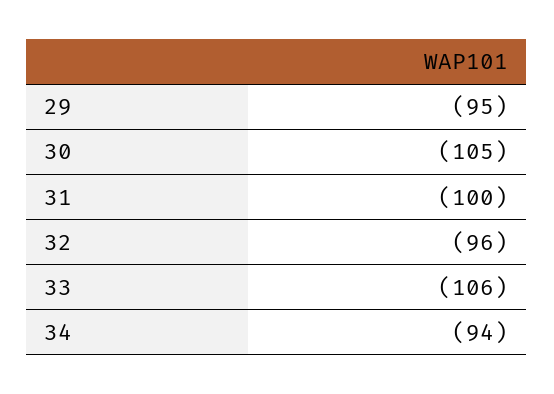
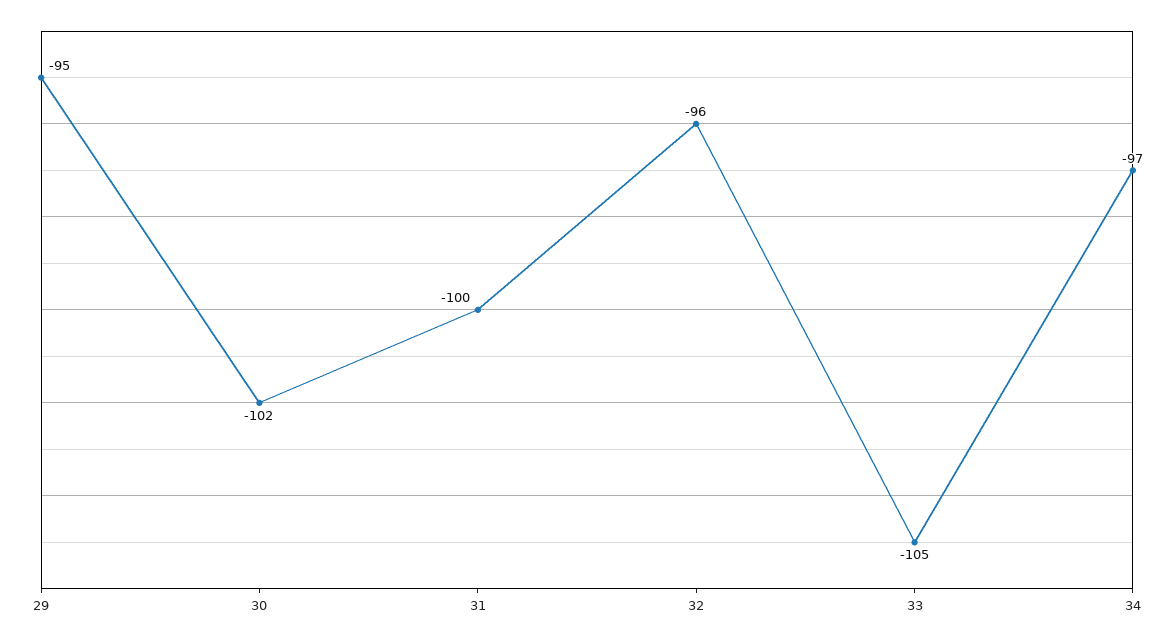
30: -105 -> -102
33: -106 -> -105
34: -94 -> -97

